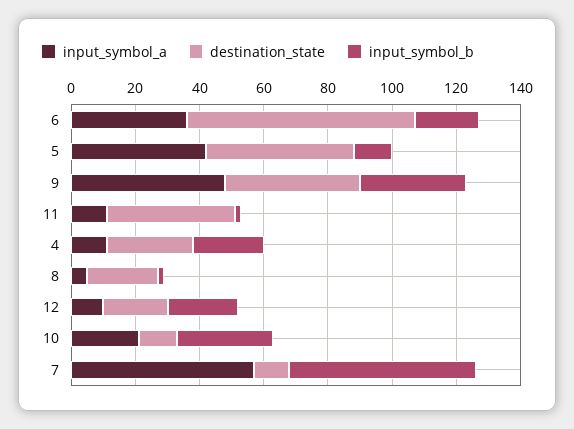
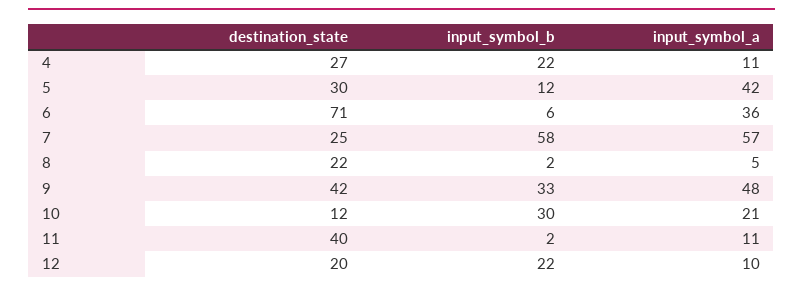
input_symbol_b, 6: 20 -> 6
destination_state, 5: 45 -> 30
destination_state, 7: 10 -> 25

